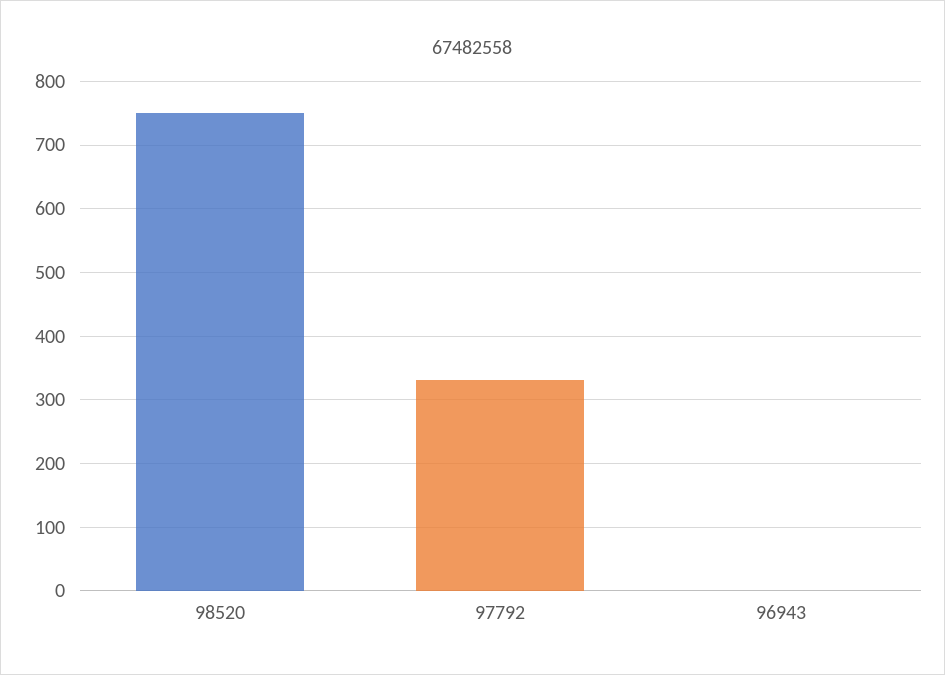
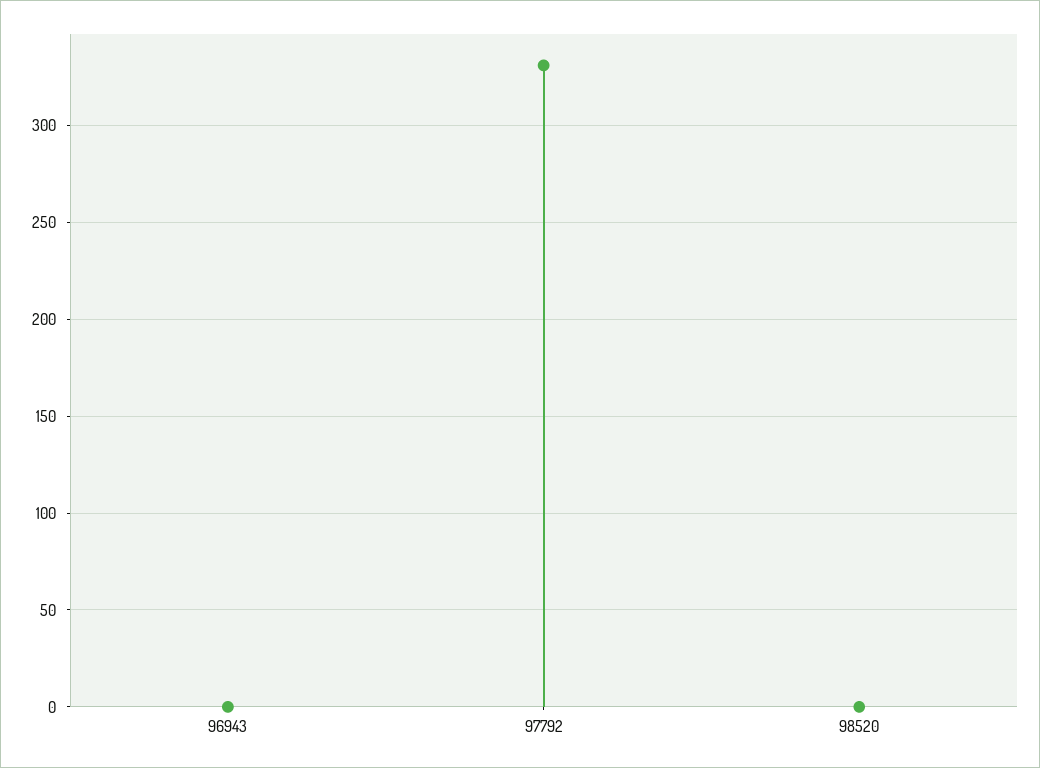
98520: 750 -> 0

